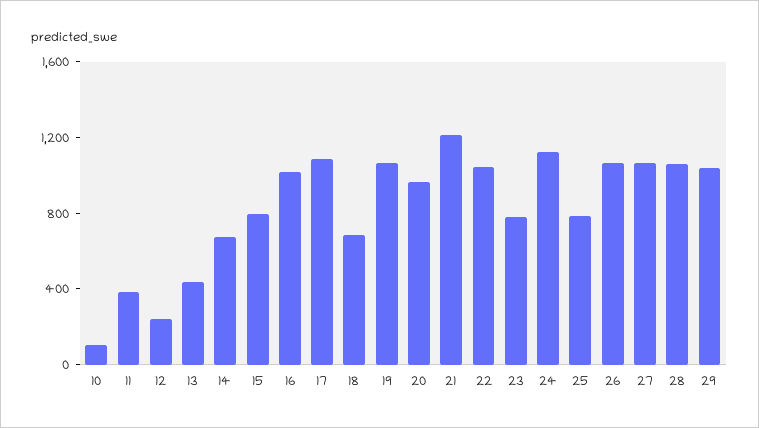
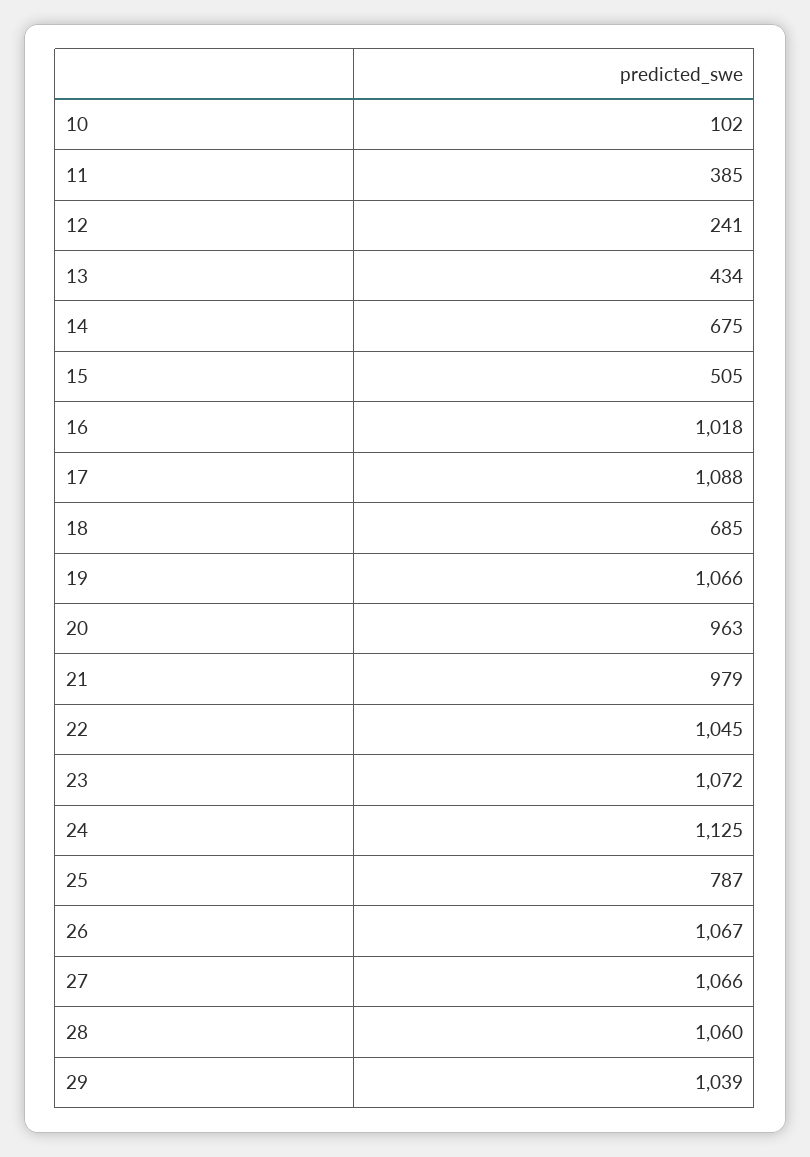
15: 800 -> 505
21: 1200 -> 979
23: 800 -> 1072

